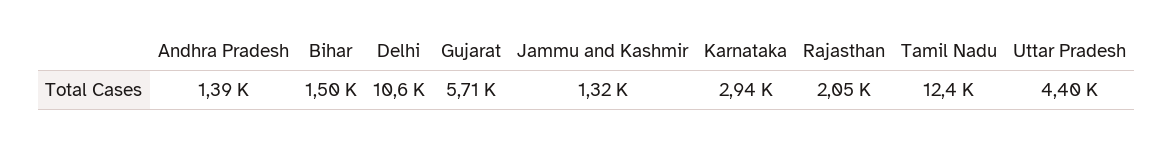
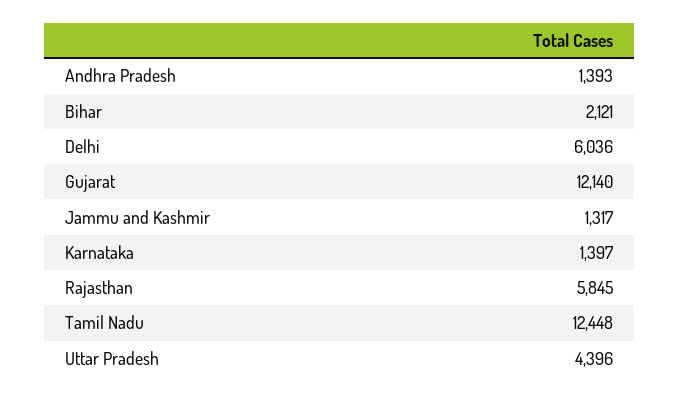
Bihar: 1500 -> 2121
Delhi: 10600 -> 6036
Gujarat: 5710 -> 12140
Karnataka: 2940 -> 1397
Rajasthan: 2050 -> 5845

